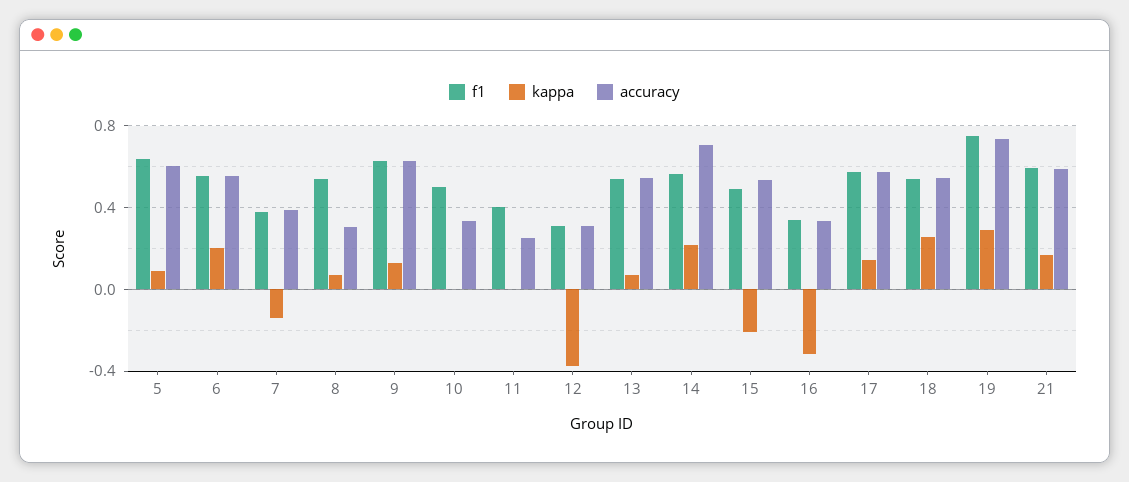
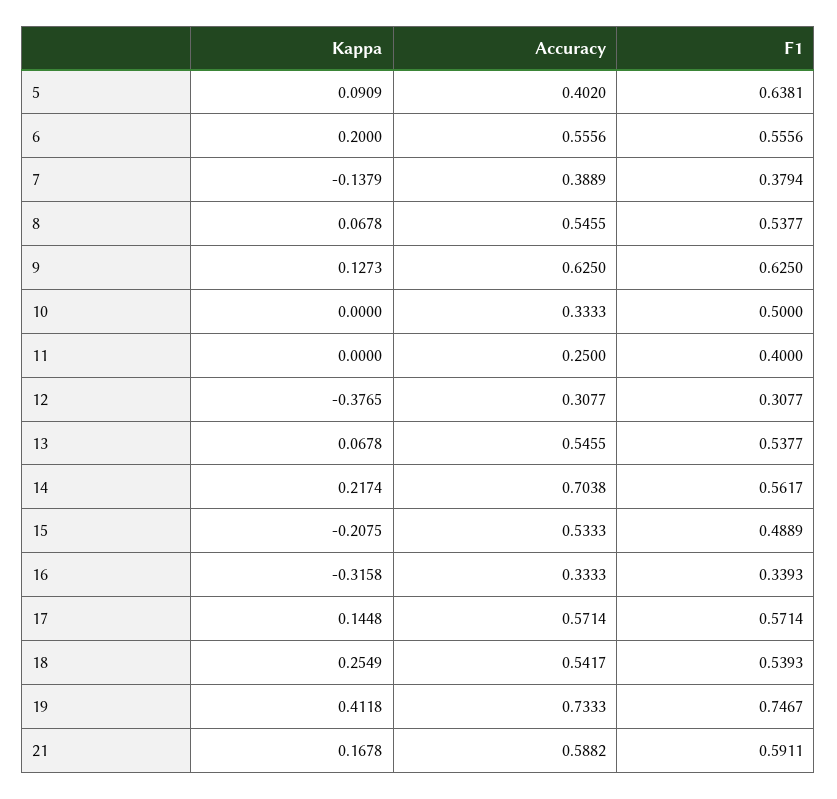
accuracy, 5: 0.6 -> 0.402
accuracy, 8: 0.3 -> 0.5455
kappa, 19: 0.3 -> 0.4118

